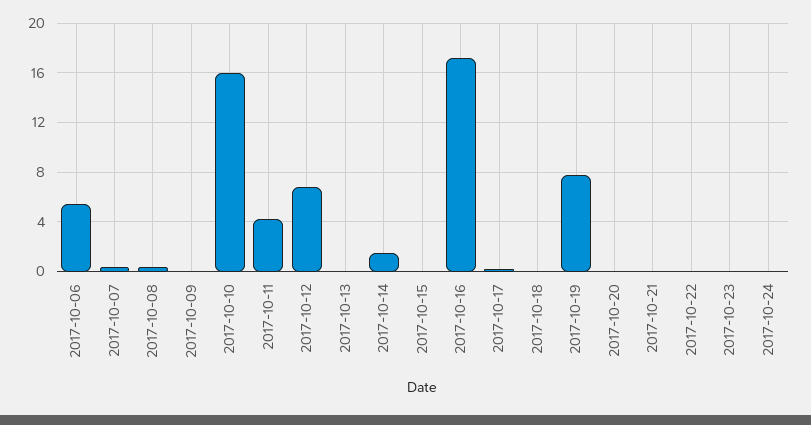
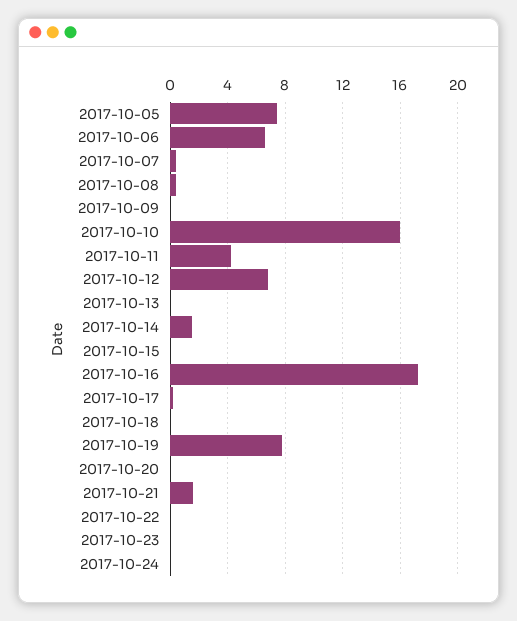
2017-10-06: 5.5 -> 6.5
2017-10-21: 0 -> 1.5
2017-10-05: none -> 7.5

